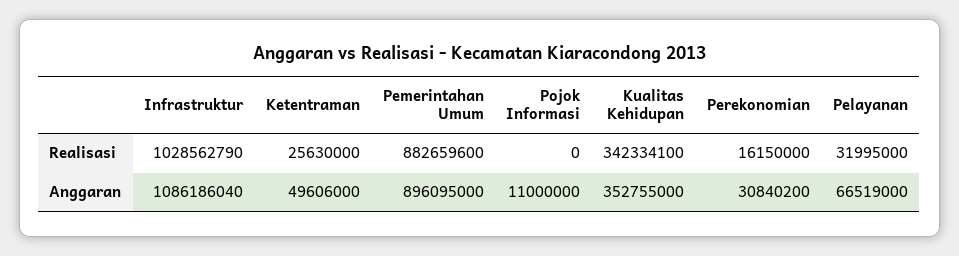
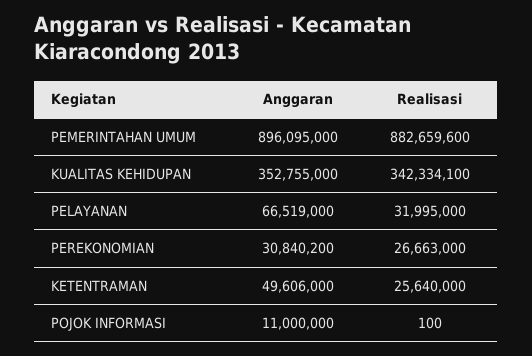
Infrastruktur, Realisasi: 1028562790 -> none
Ketentraman, Realisasi: 25630000 -> 25640000
Pojok Informasi, Realisasi: 0 -> 100
Perekonomian, Realisasi: 16150000 -> 26663000
Infrastruktur, Anggaran: 1086186040 -> none

